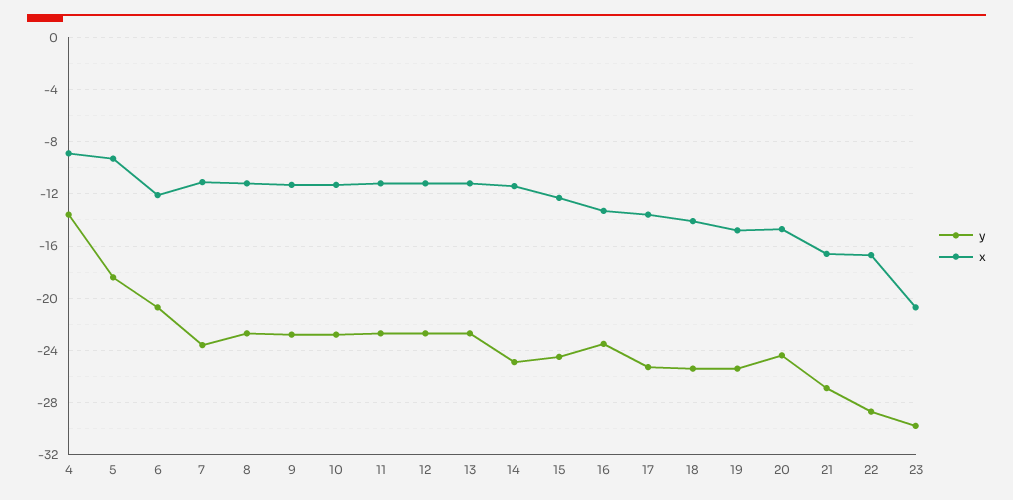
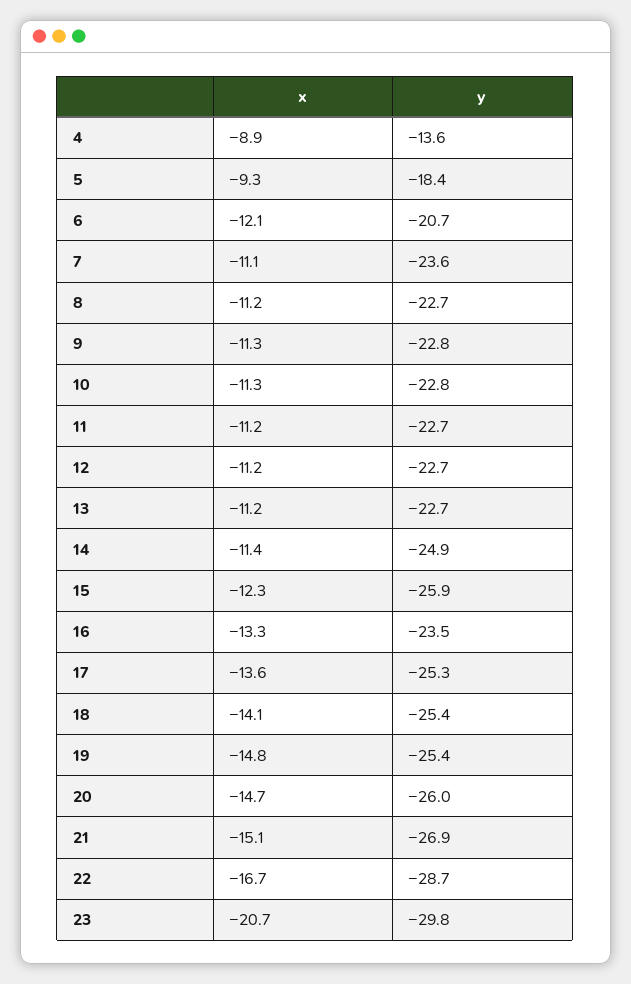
y, 15: -24.5 -> -25.9
y, 20: -24.5 -> -26
x, 21: -16.5 -> -15.1

